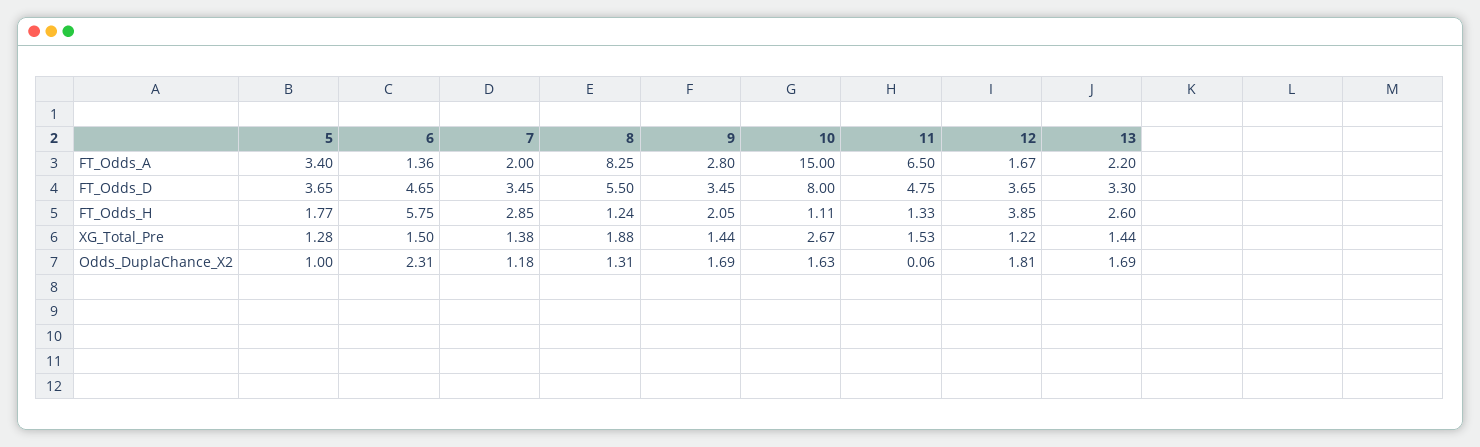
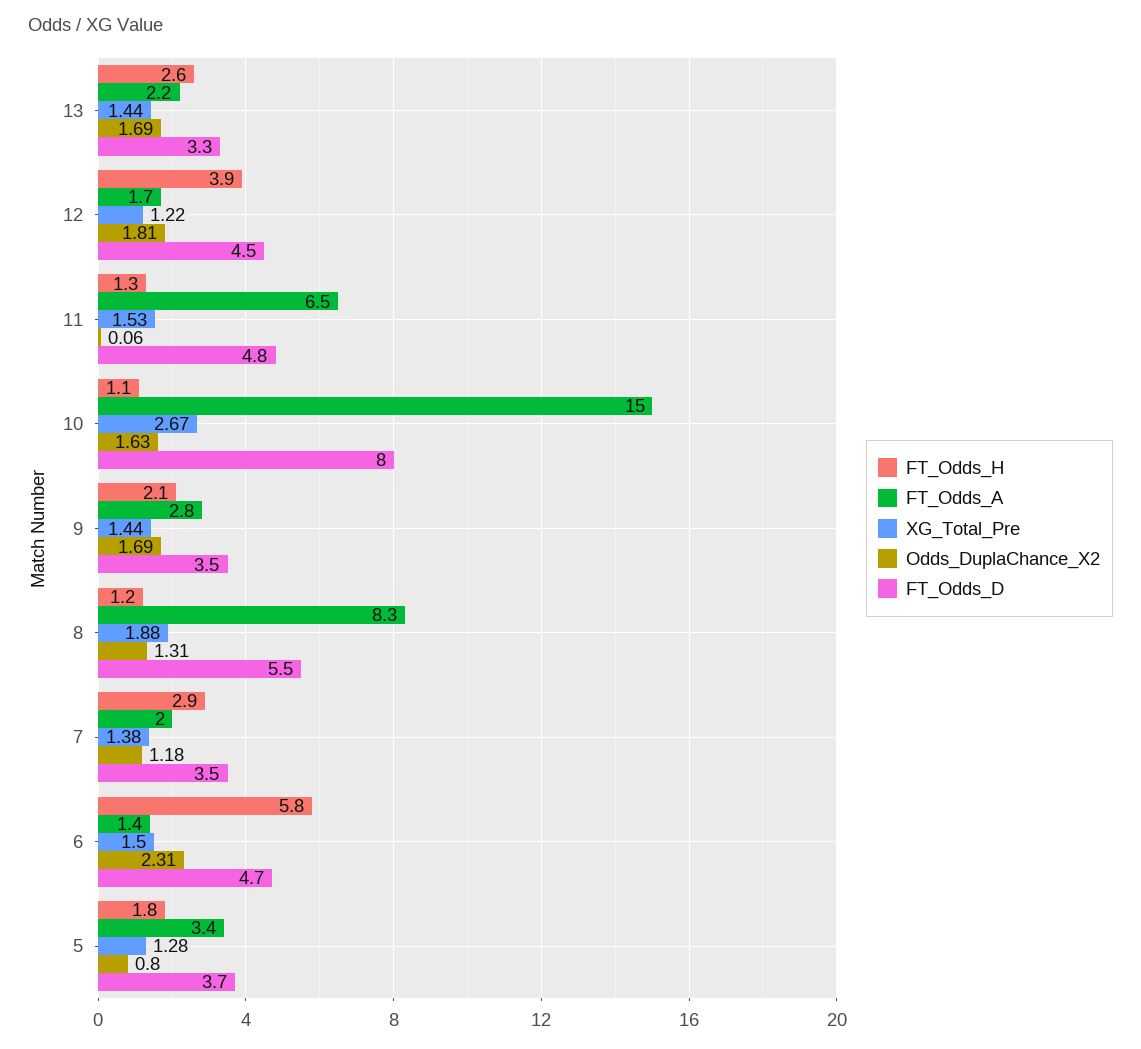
FT_Odds_D, 12: 3.65 -> 4.5
Odds_DuplaChance_X2, 5: 1 -> 0.8

